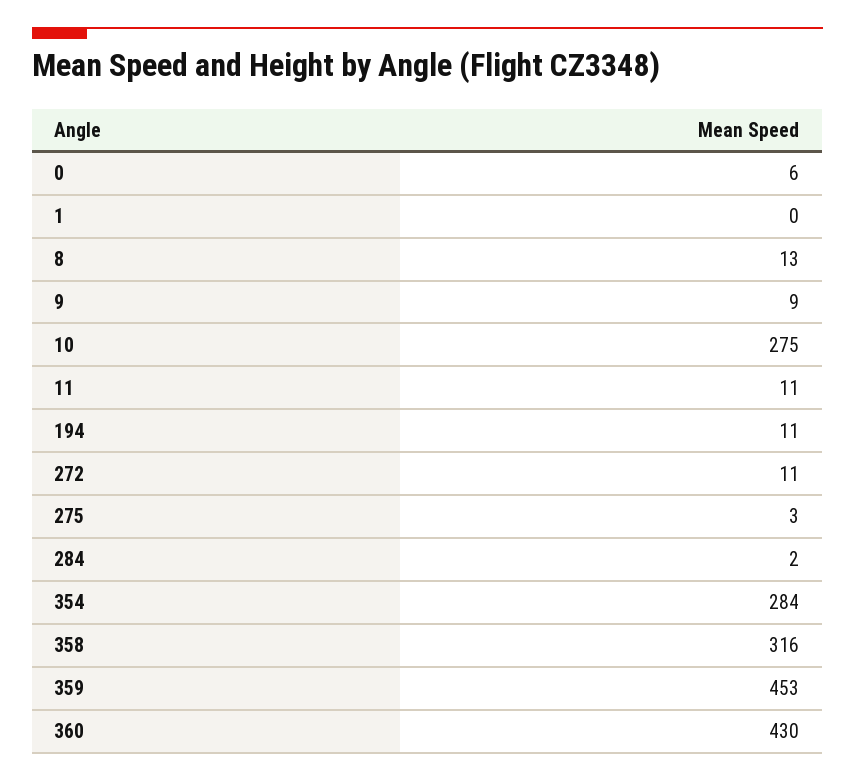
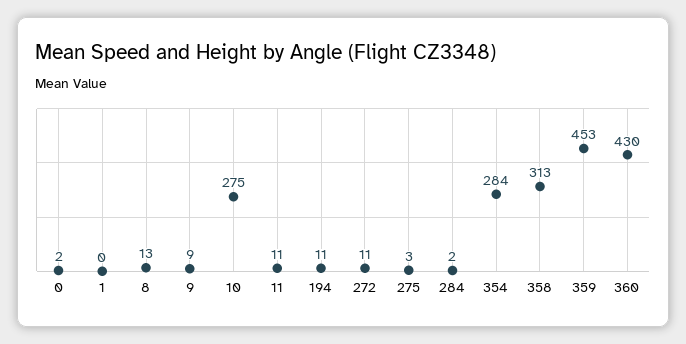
0: 6 -> 2
358: 316 -> 313

